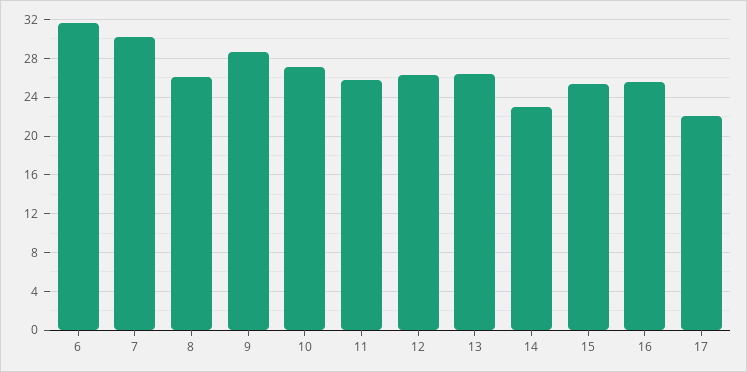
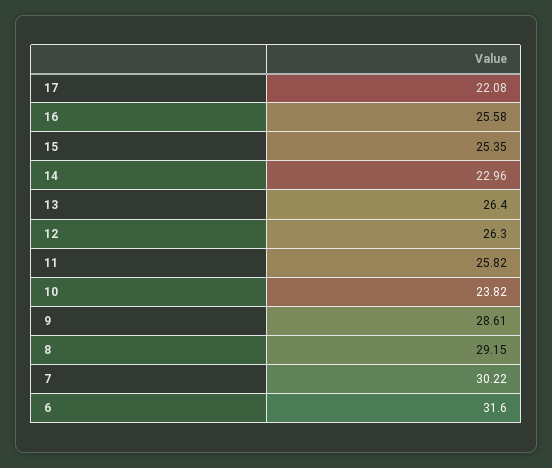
8: 26 -> 29.15
10: 27 -> 23.82

